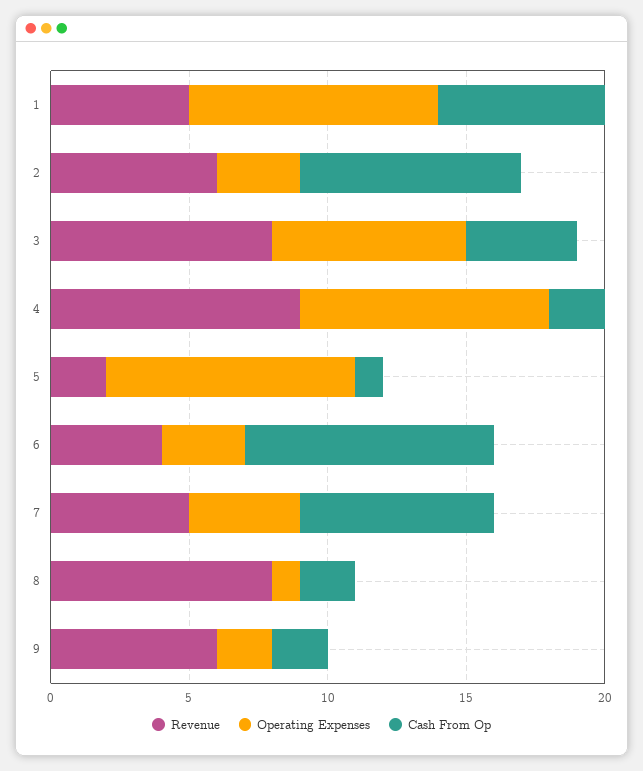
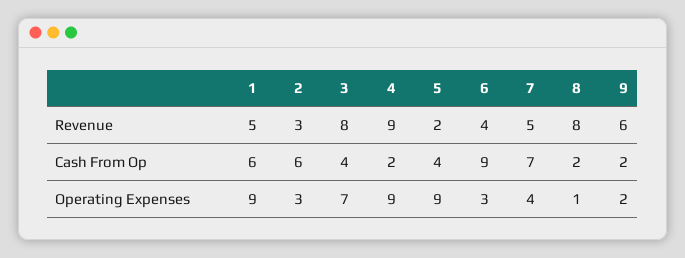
Revenue, 2: 6 -> 3
Cash From Op, 2: 8 -> 6
Cash From Op, 5: 1 -> 4

